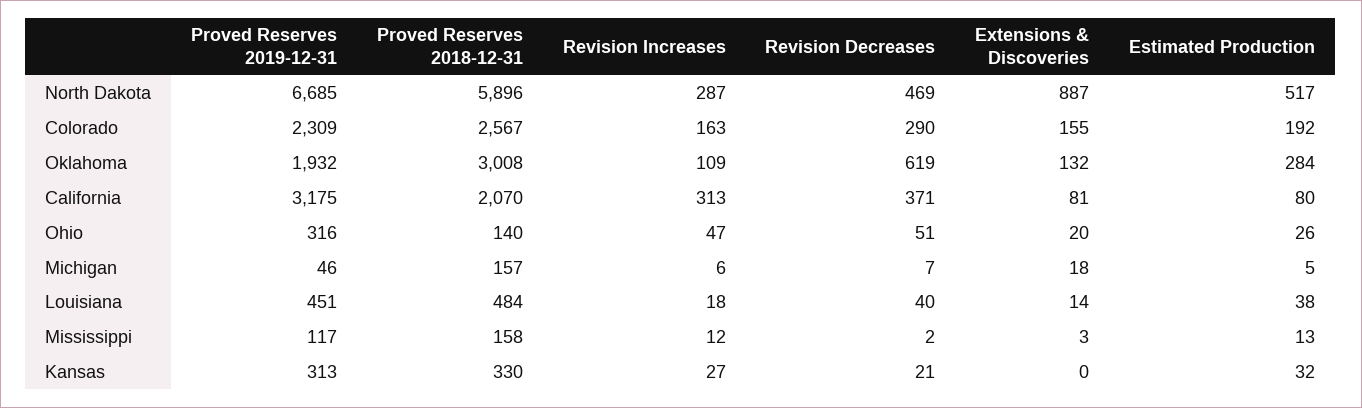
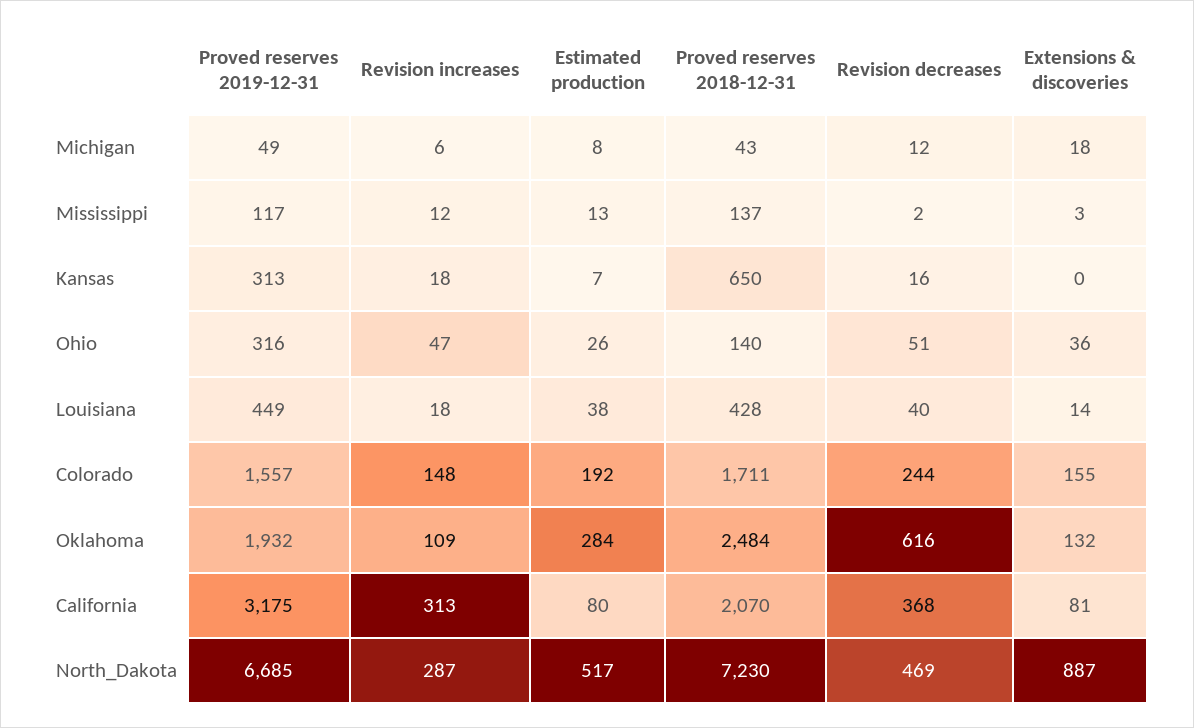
Proved Reserves 2018-12-31, North Dakota: 5896 -> 7230
Proved Reserves 2019-12-31, Colorado: 2309 -> 1557
Proved Reserves 2018-12-31, Colorado: 2567 -> 1711
Revision Increases, Colorado: 163 -> 148
Revision Decreases, Colorado: 290 -> 244
Proved Reserves 2018-12-31, Oklahoma: 3008 -> 2484
Revision Decreases, Oklahoma: 619 -> 616
Revision Decreases, California: 371 -> 368
Extensions & Discoveries, Ohio: 20 -> 36
Proved Reserves 2019-12-31, Michigan: 46 -> 49
Proved Reserves 2018-12-31, Michigan: 157 -> 43
Revision Decreases, Michigan: 7 -> 12
Estimated Production, Michigan: 5 -> 8
Proved Reserves 2019-12-31, Louisiana: 451 -> 449
Proved Reserves 2018-12-31, Louisiana: 484 -> 428
Proved Reserves 2018-12-31, Mississippi: 158 -> 137
Proved Reserves 2018-12-31, Kansas: 330 -> 650
Revision Increases, Kansas: 27 -> 18
Revision Decreases, Kansas: 21 -> 16
Estimated Production, Kansas: 32 -> 7

